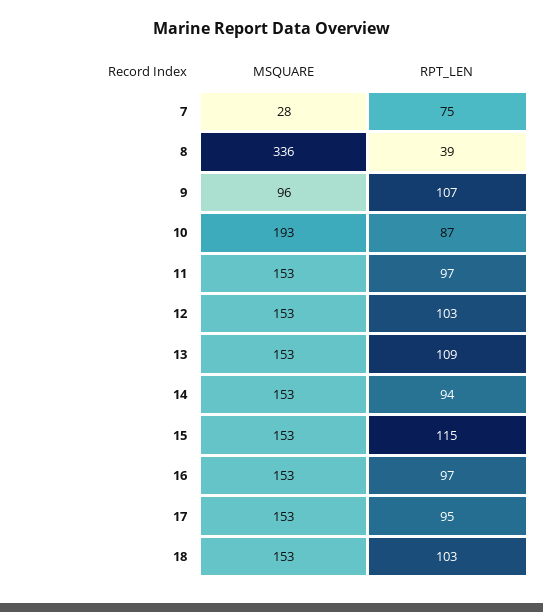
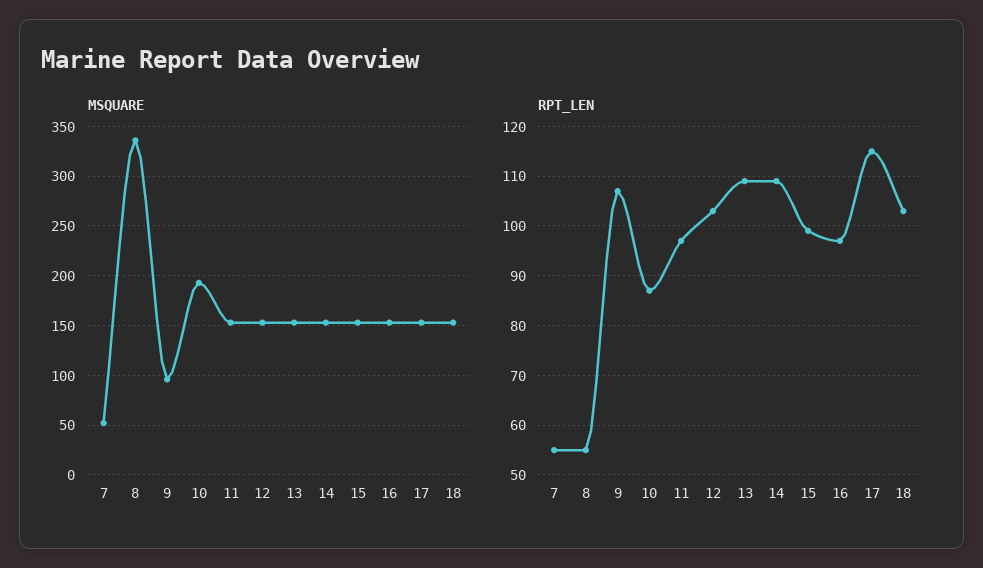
MSQUARE, 7: 28 -> 50
RPT_LEN, 7: 75 -> 55
RPT_LEN, 8: 39 -> 55
RPT_LEN, 14: 94 -> 110
RPT_LEN, 15: 115 -> 100
RPT_LEN, 17: 95 -> 115

